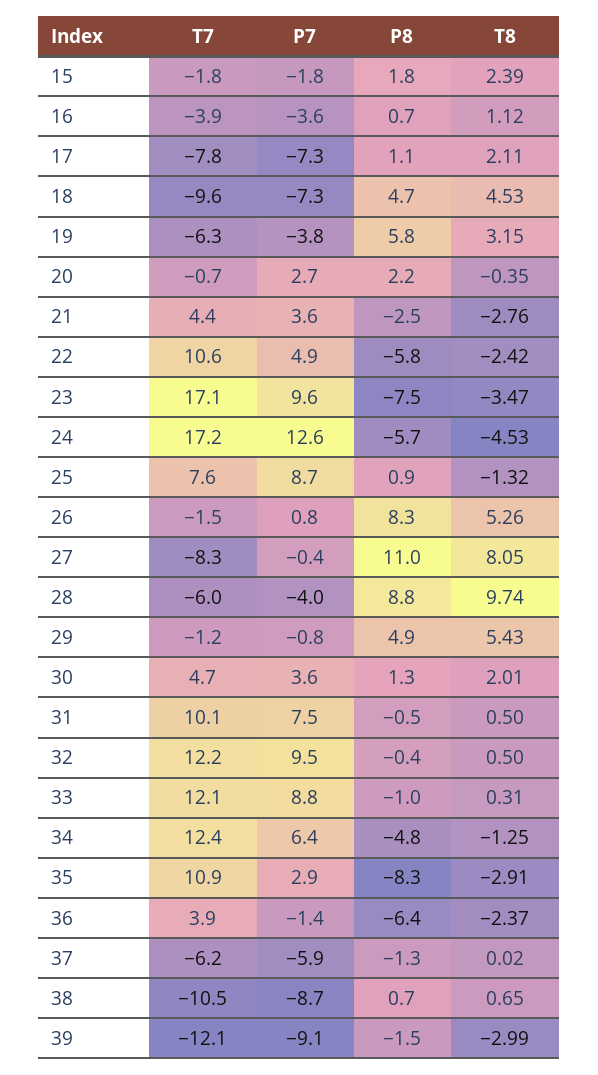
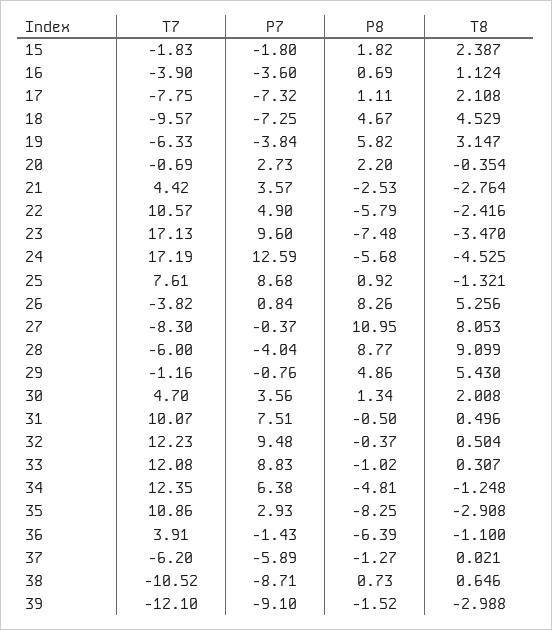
T7, 26: -1.5 -> -3.82
T8, 28: 9.74 -> 9.099
T8, 36: -2.37 -> -1.1

